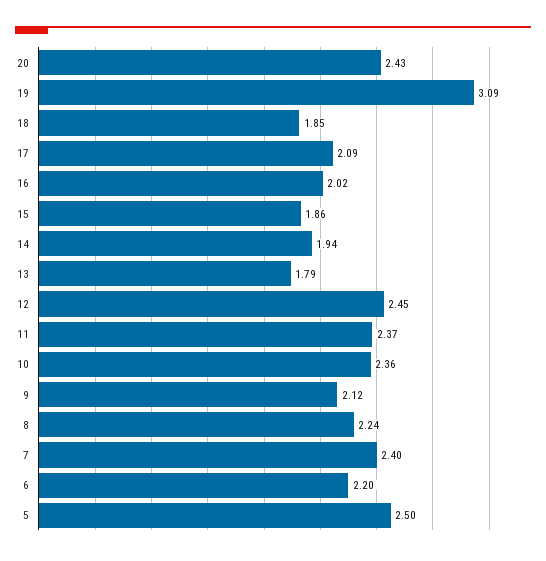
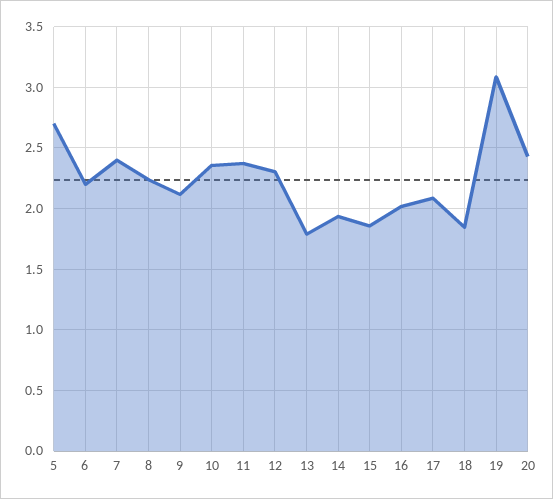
12: 2.45 -> 2.3
5: 2.5 -> 2.7

